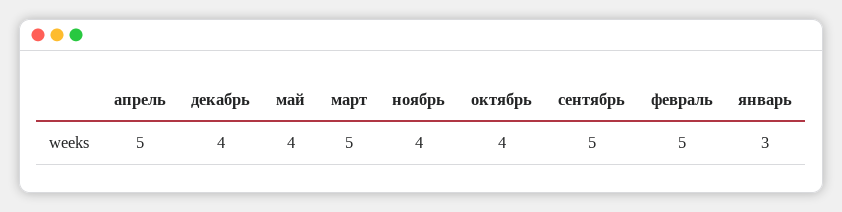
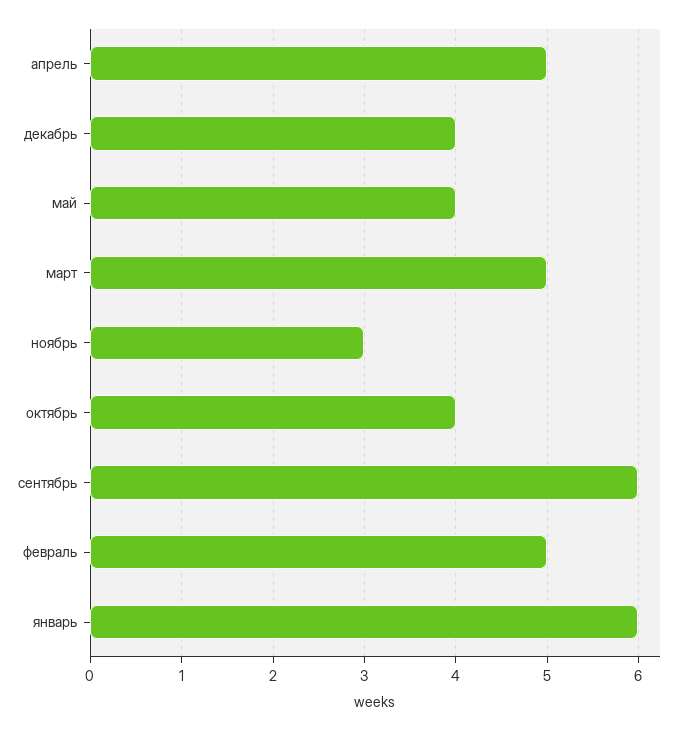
ноябрь: 4 -> 3
сентябрь: 5 -> 6
январь: 3 -> 6

